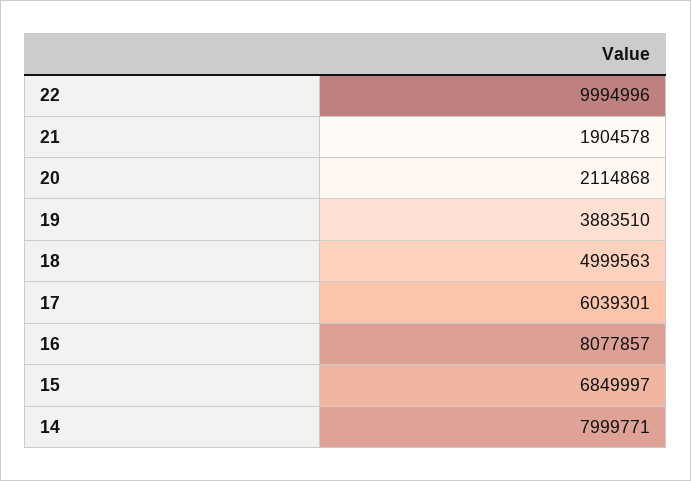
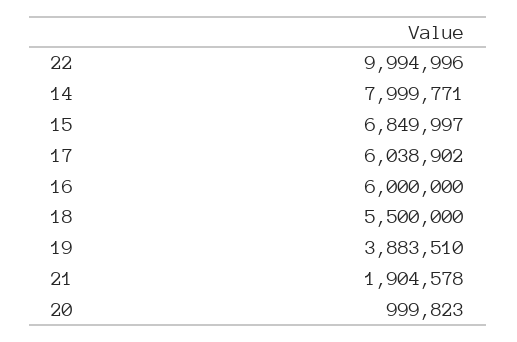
20: 2114868 -> 999823
18: 4999563 -> 5500000
17: 6039301 -> 6038902
16: 8077857 -> 6000000

